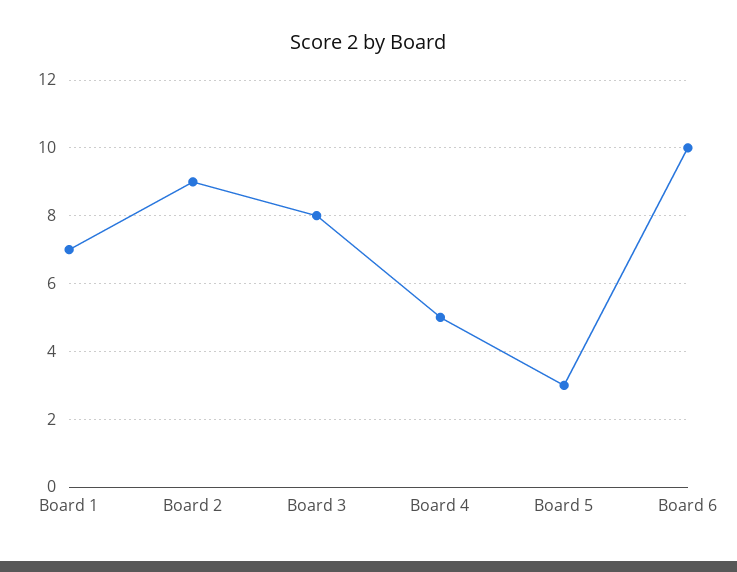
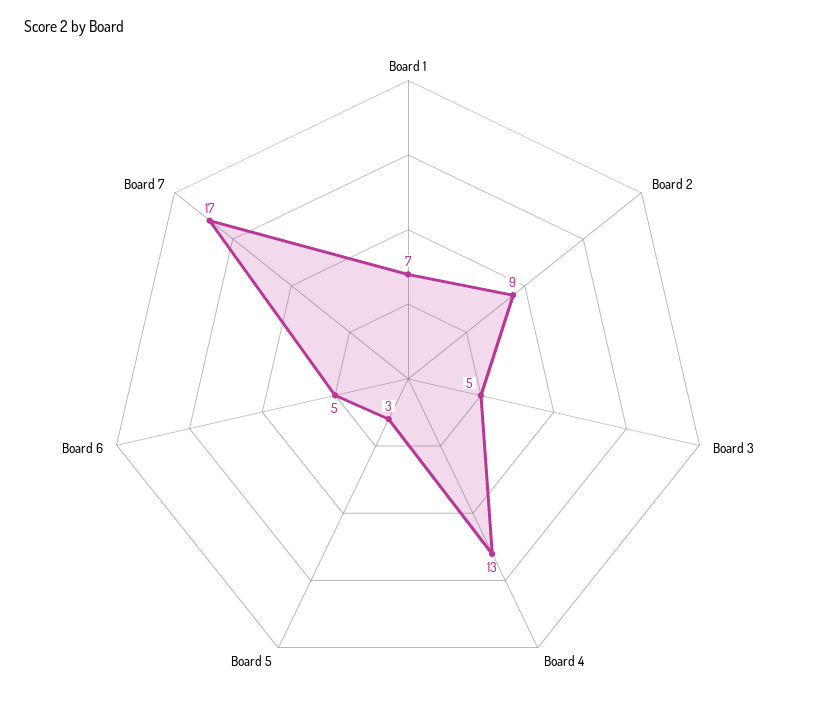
Board 3: 8 -> 5
Board 4: 5 -> 13
Board 6: 10 -> 5
Board 7: none -> 17

